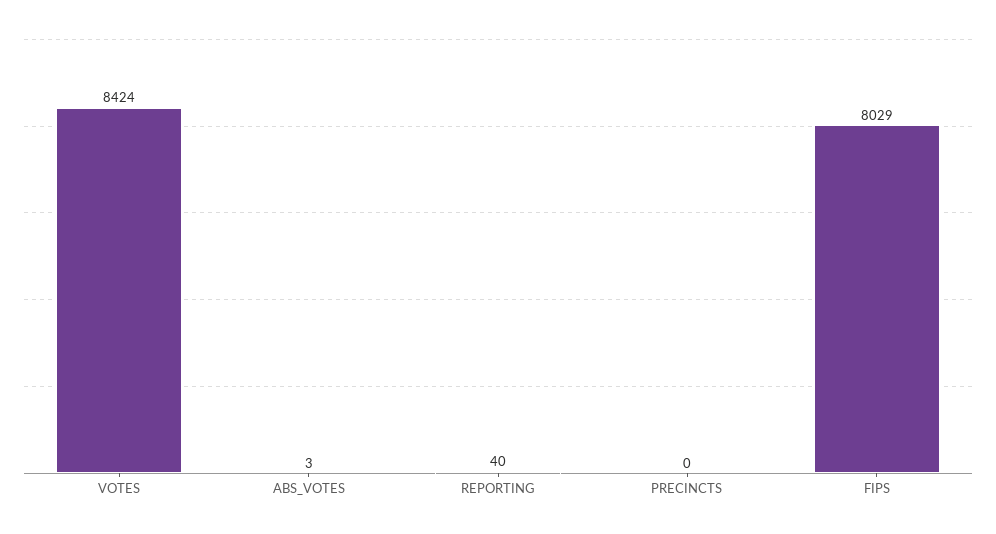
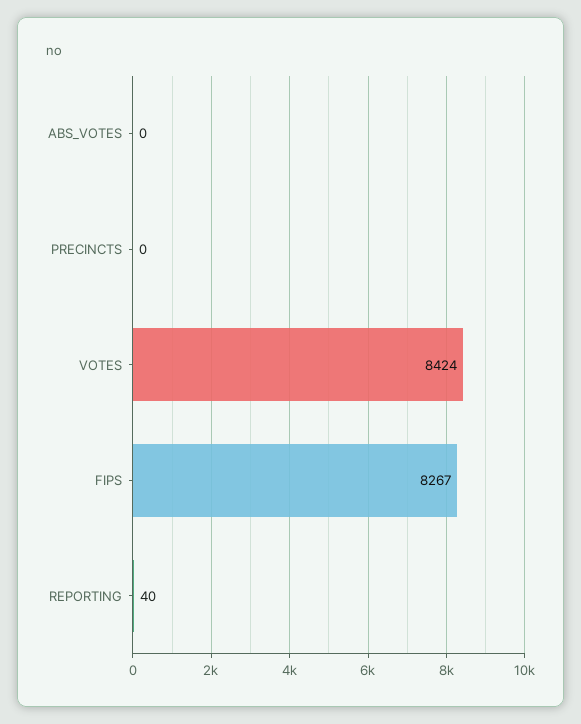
ABS_VOTES: 3 -> 0
FIPS: 8029 -> 8267

